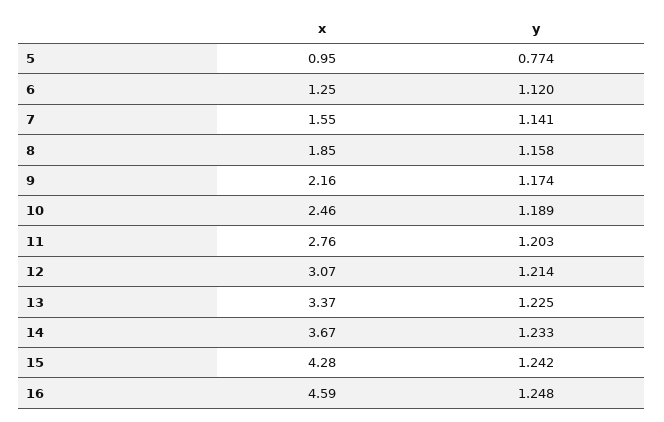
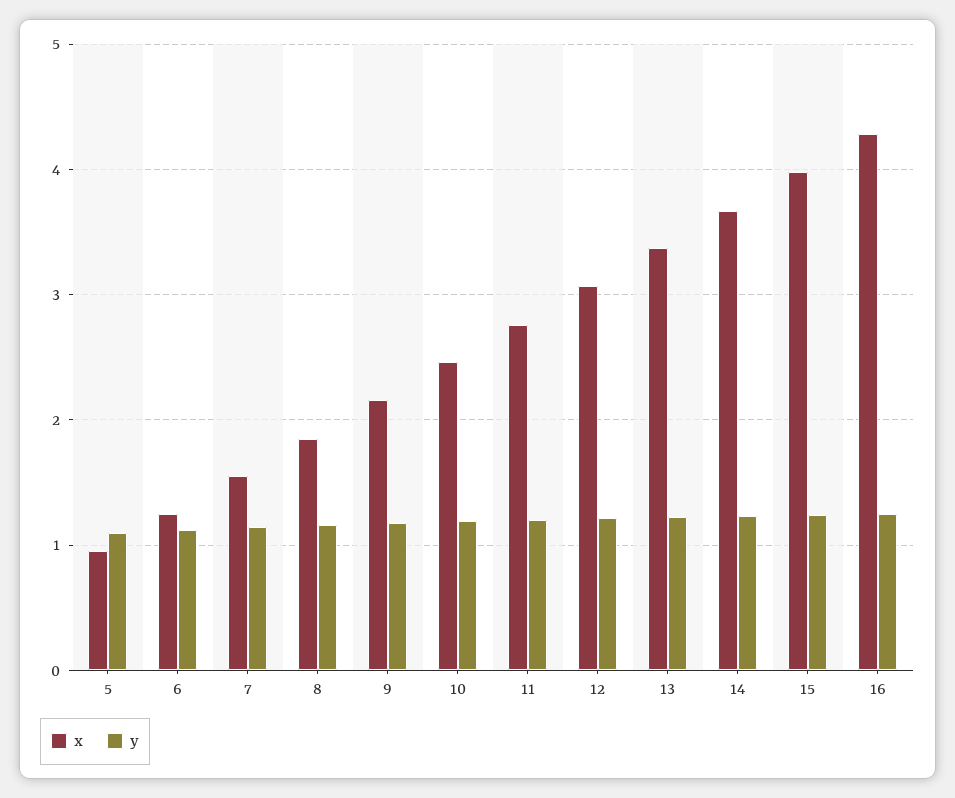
y, 5: 0.774 -> 1.1
x, 15: 4.28 -> 4
x, 16: 4.59 -> 4.3

